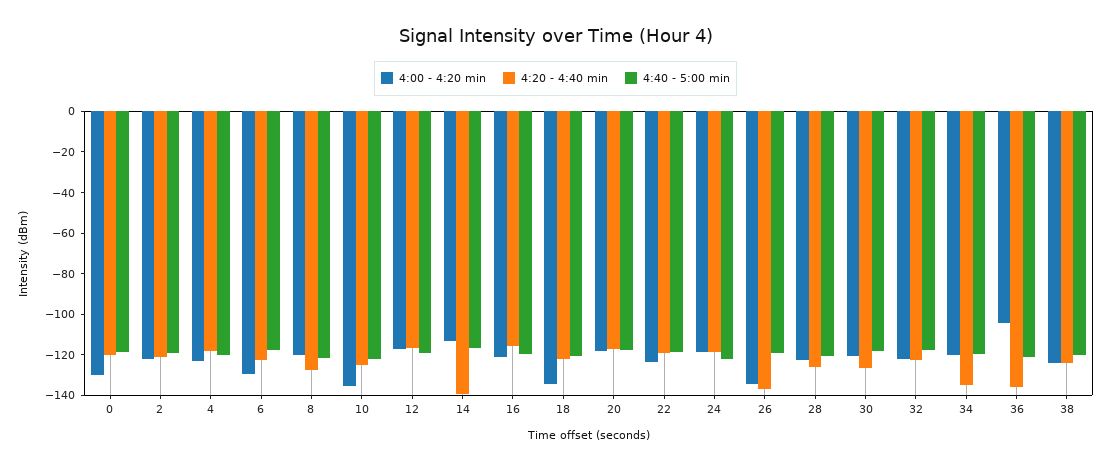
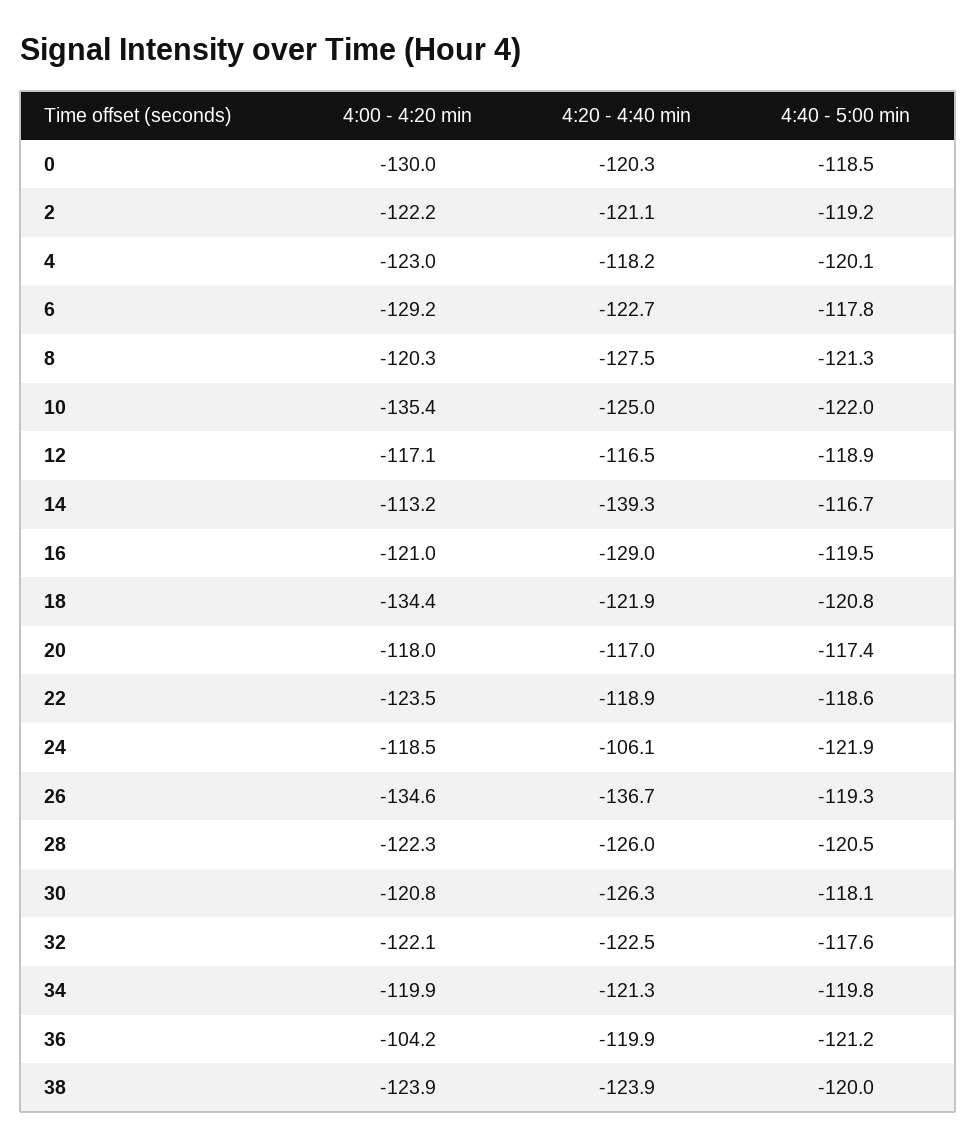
4:20 - 4:40 min, 16: -115 -> -129
4:20 - 4:40 min, 24: -120 -> -106.1
4:20 - 4:40 min, 34: -135 -> -121.3
4:20 - 4:40 min, 36: -135 -> -119.9

